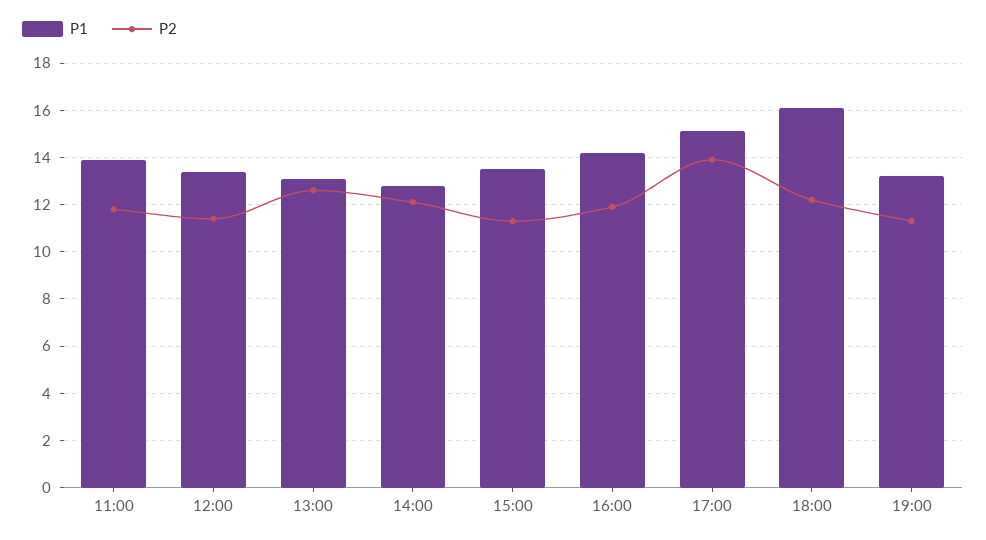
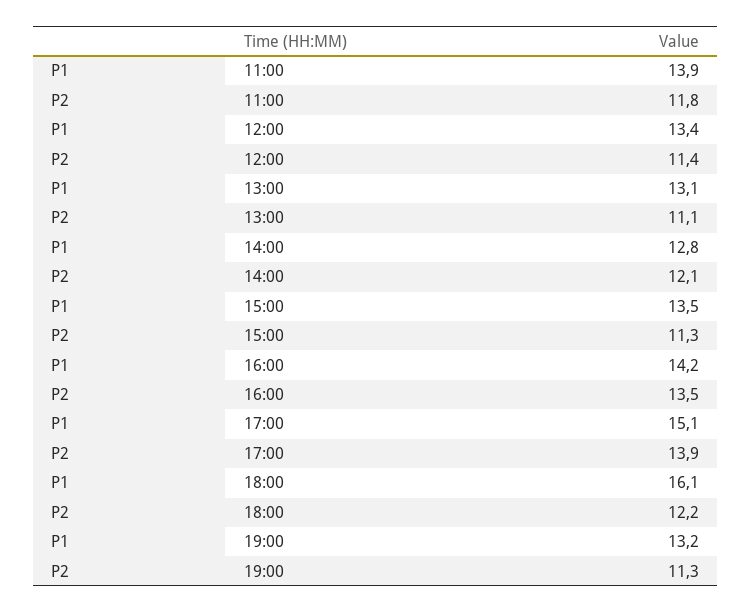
P2, 13:00: 12.5 -> 11.1
P2, 16:00: 12 -> 13.5

